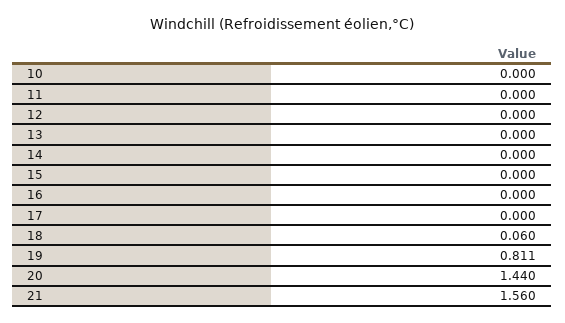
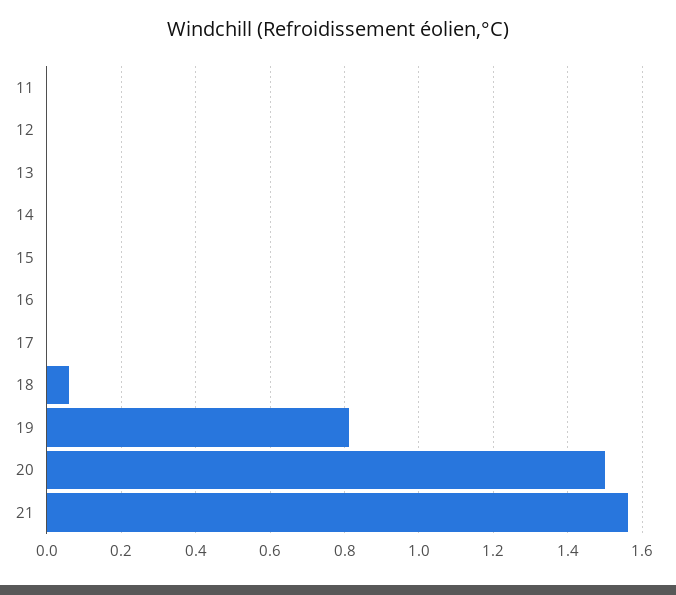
10: 0 -> none
20: 1.44 -> 1.5

